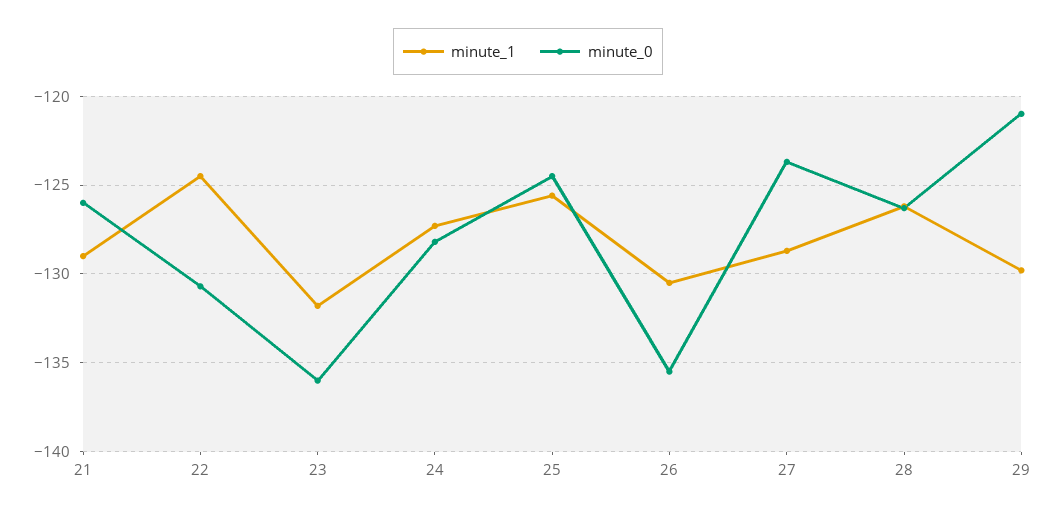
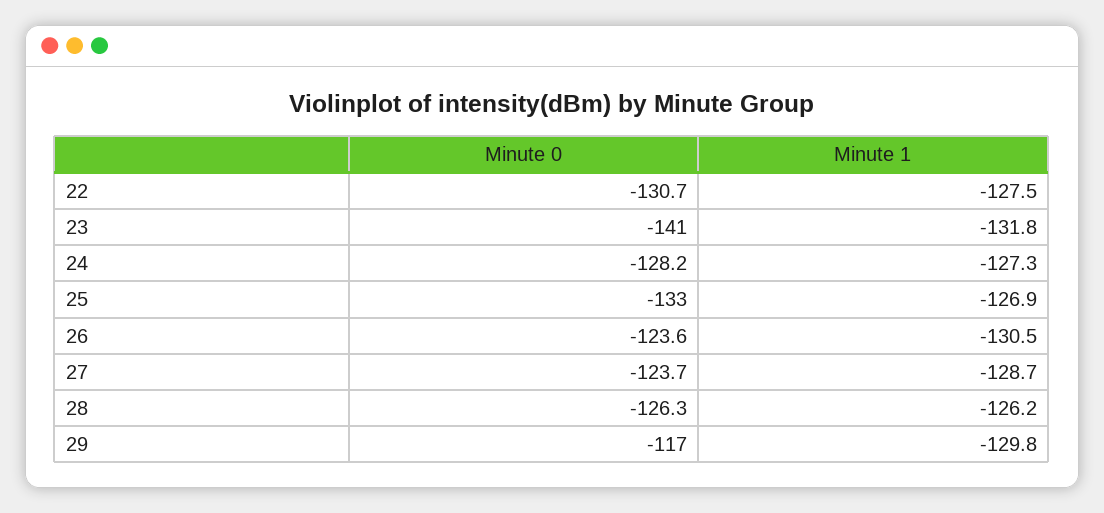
minute_1, 21: -129 -> none
minute_0, 21: -126 -> none
minute_1, 22: -124.5 -> -127.5
minute_0, 23: -136 -> -141
minute_1, 25: -125.5 -> -126.9
minute_0, 25: -124.5 -> -133
minute_0, 26: -135.5 -> -123.6
minute_0, 29: -121 -> -117

